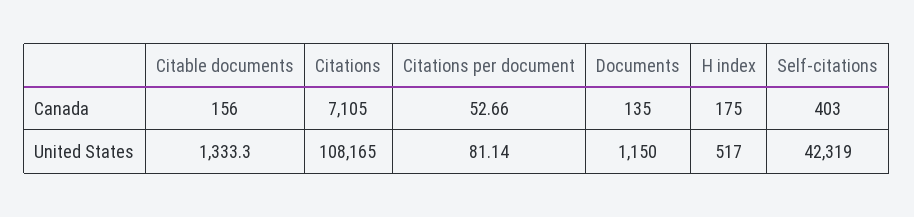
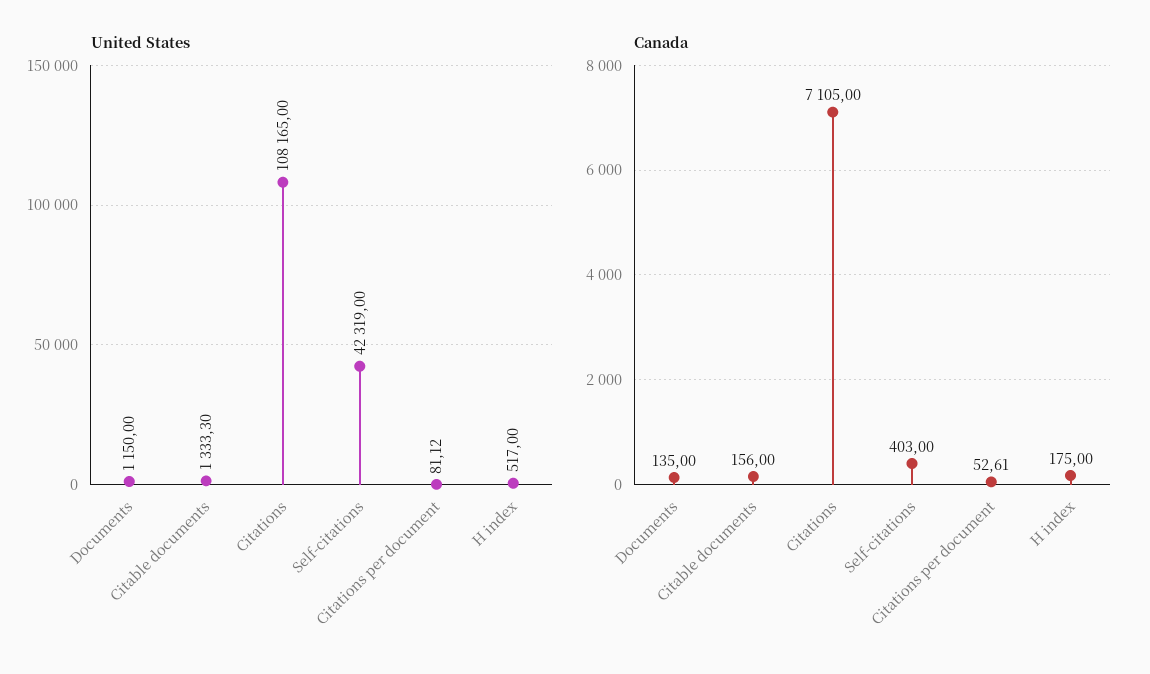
Canada, Citations per document: 52.66 -> 52.61
United States, Citations per document: 81.14 -> 81.12

